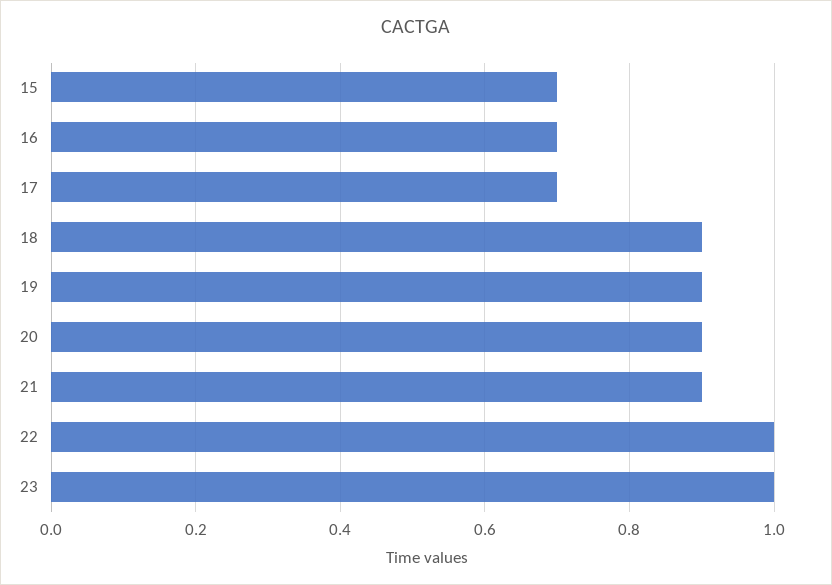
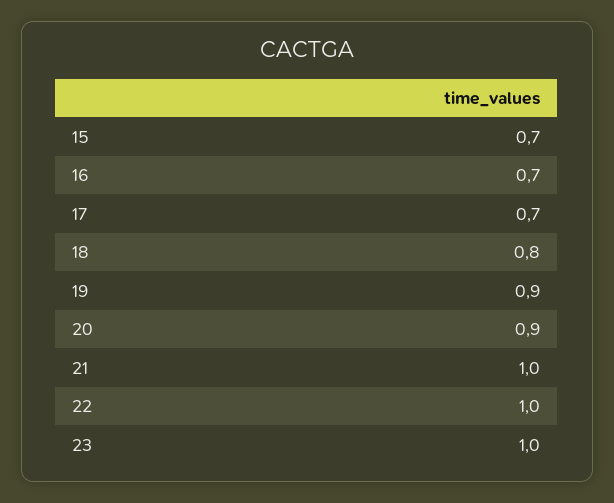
18: 0.9 -> 0.8
21: 0.9 -> 1

